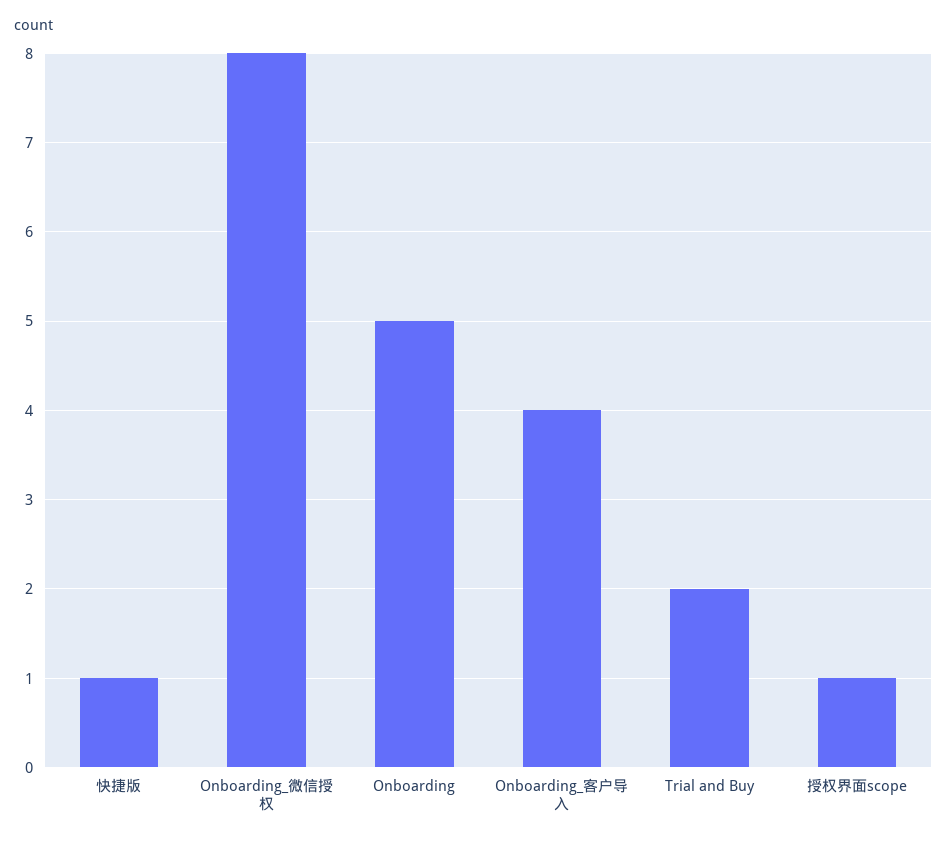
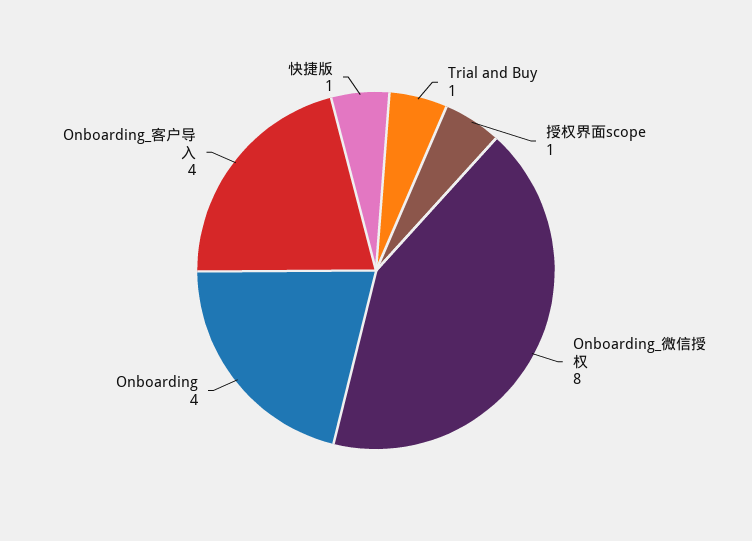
Onboarding: 5 -> 4
Trial and Buy: 2 -> 1

